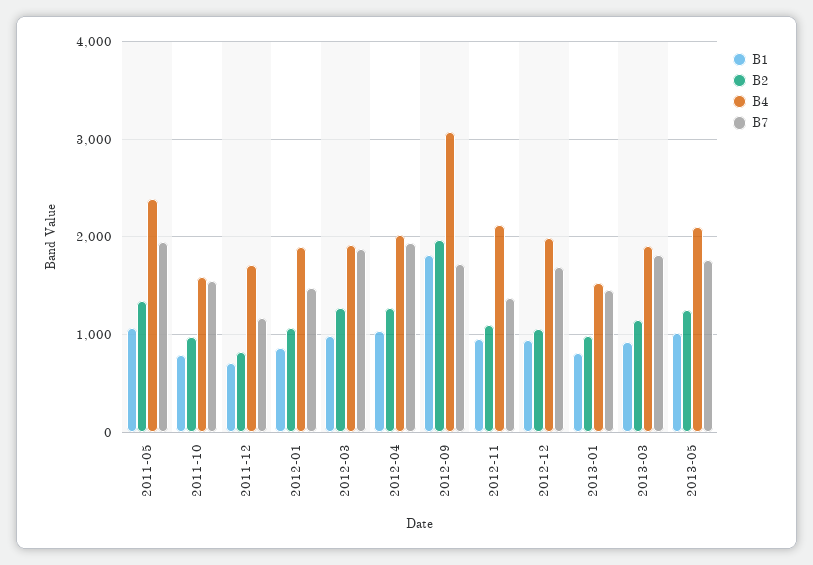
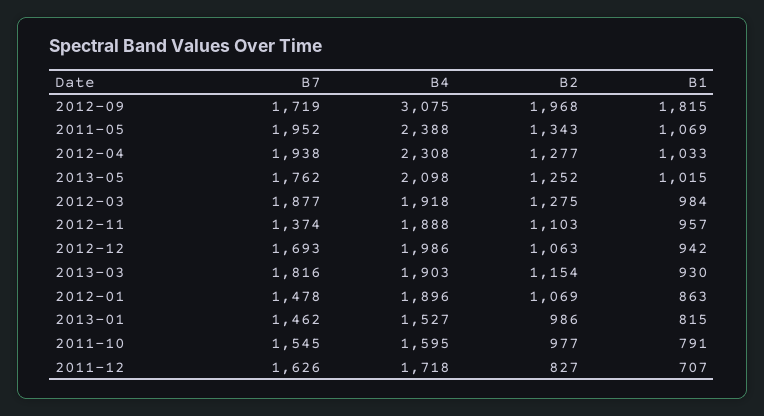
B7, 2011-12: 1200 -> 1626
B4, 2012-04: 2000 -> 2308
B4, 2012-11: 2100 -> 1888

